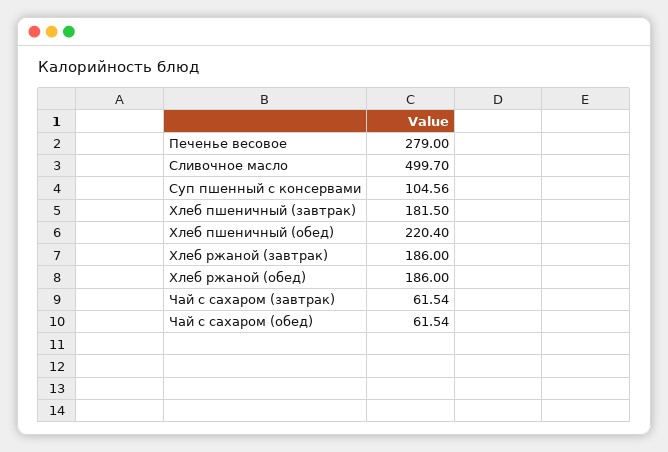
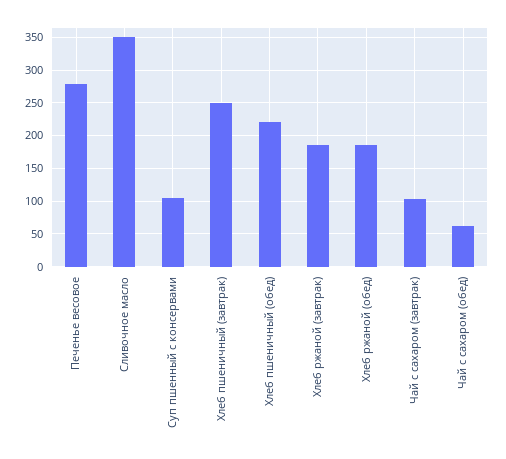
Сливочное масло: 499.7 -> 350
Хлеб пшеничный (завтрак): 181.5 -> 250
Чай с сахаром (завтрак): 61.54 -> 100

